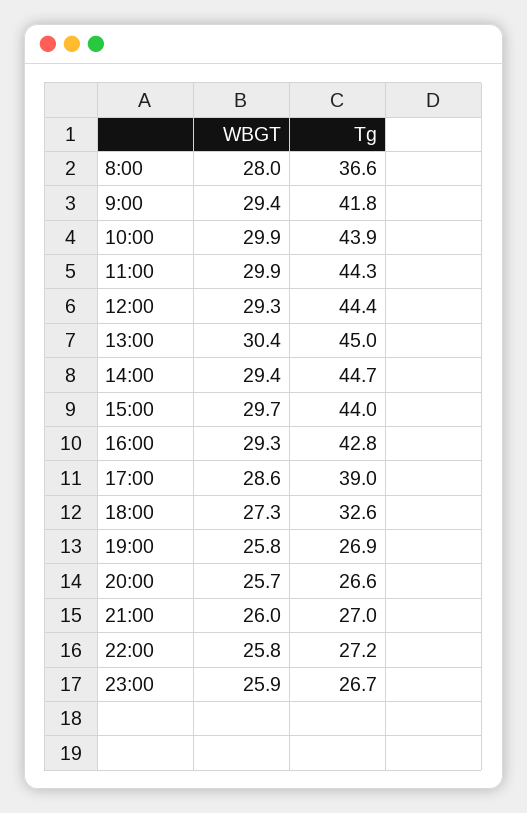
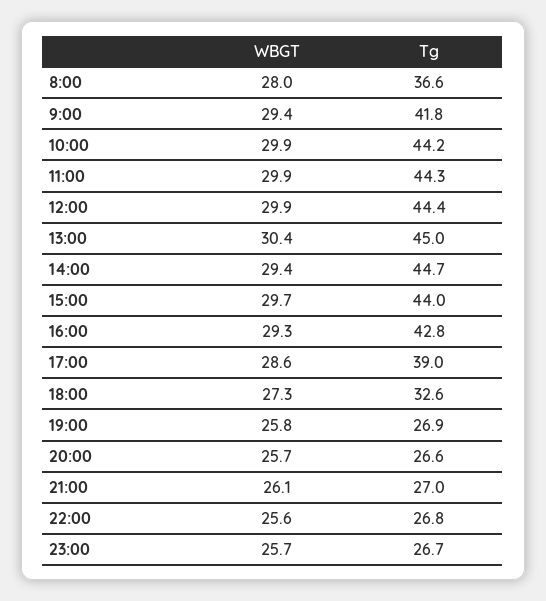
Tg, 10:00: 43.9 -> 44.2
WBGT, 12:00: 29.3 -> 29.9
WBGT, 21:00: 26 -> 26.1
WBGT, 22:00: 25.8 -> 25.6
Tg, 22:00: 27.2 -> 26.8
WBGT, 23:00: 25.9 -> 25.7

